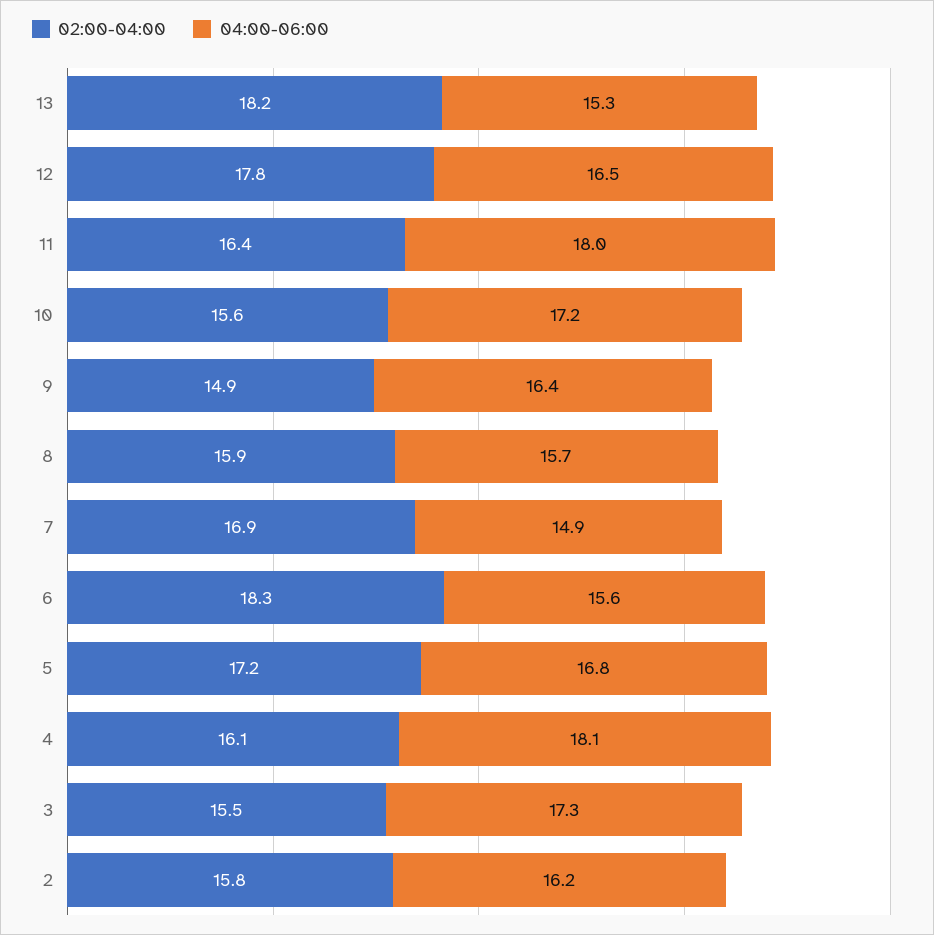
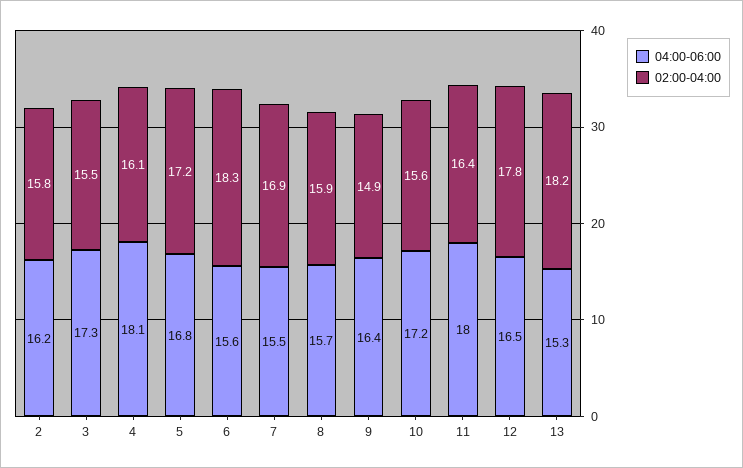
04:00-06:00, 7: 14.9 -> 15.5

